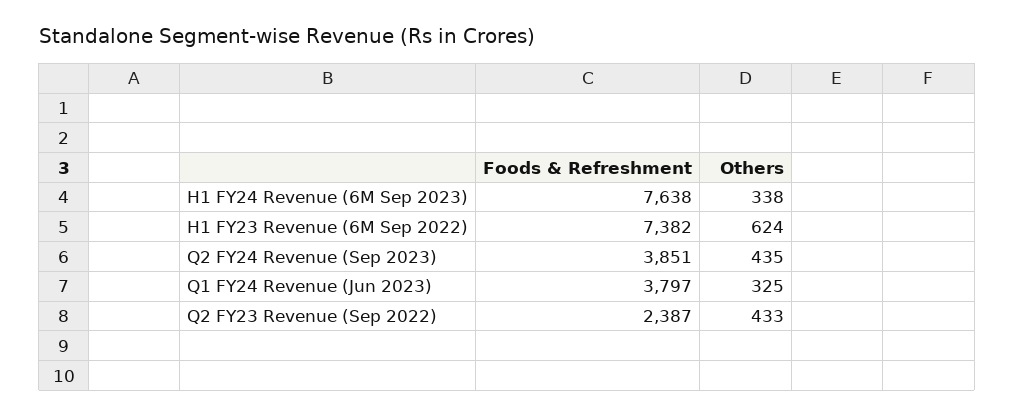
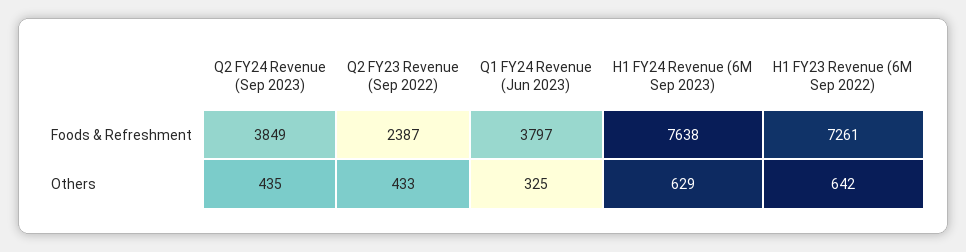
Others, H1 FY24 Revenue (6M Sep 2023): 338 -> 629
Foods & Refreshment, H1 FY23 Revenue (6M Sep 2022): 7382 -> 7261
Others, H1 FY23 Revenue (6M Sep 2022): 624 -> 642
Foods & Refreshment, Q2 FY24 Revenue (Sep 2023): 3851 -> 3849

